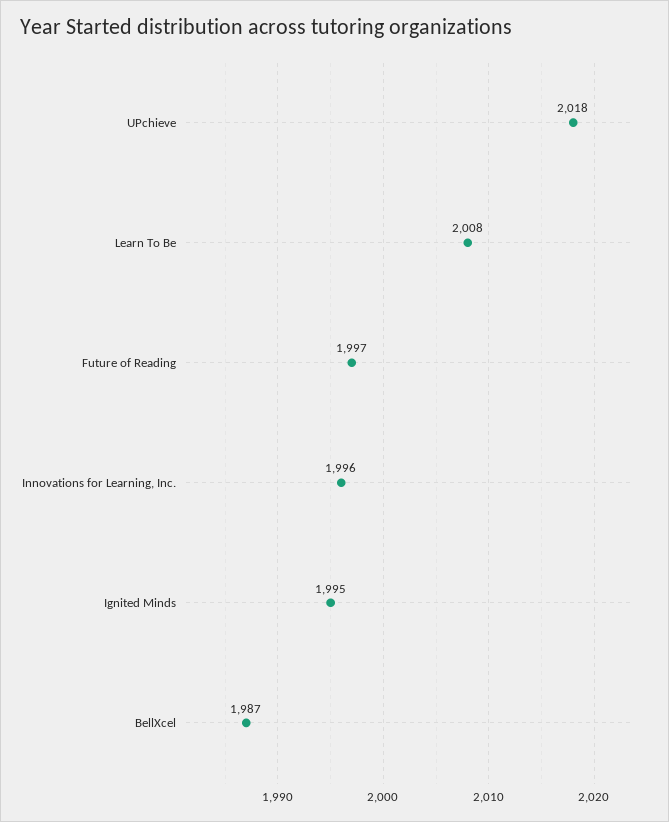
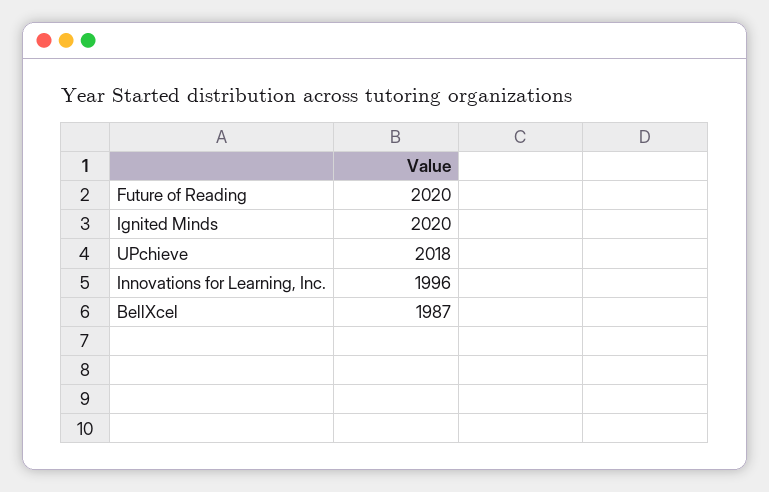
Learn To Be: 2008 -> none
Future of Reading: 1997 -> 2020
Ignited Minds: 1995 -> 2020

